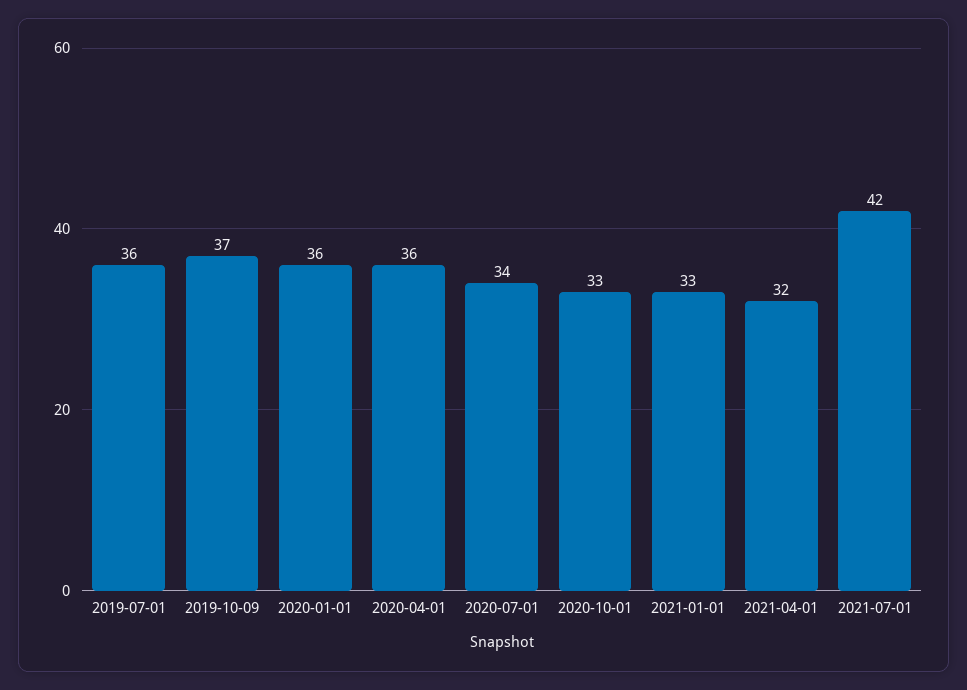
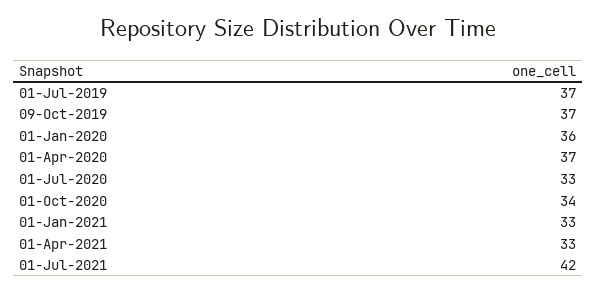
2019-07-01: 36 -> 37
2020-04-01: 36 -> 37
2020-07-01: 34 -> 33
2020-10-01: 33 -> 34
2021-04-01: 32 -> 33

